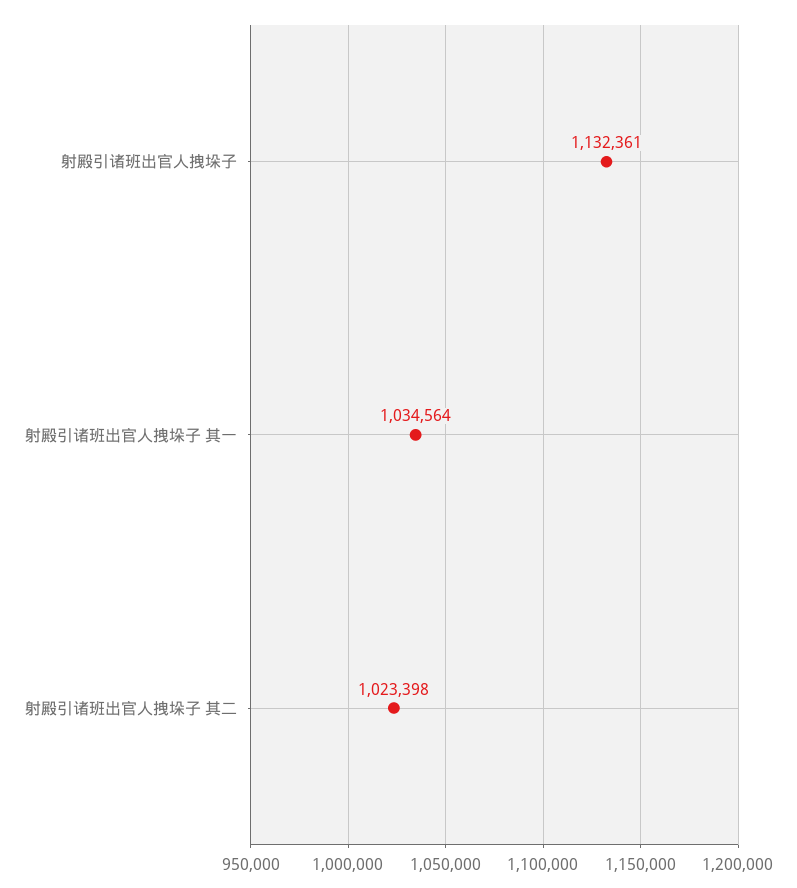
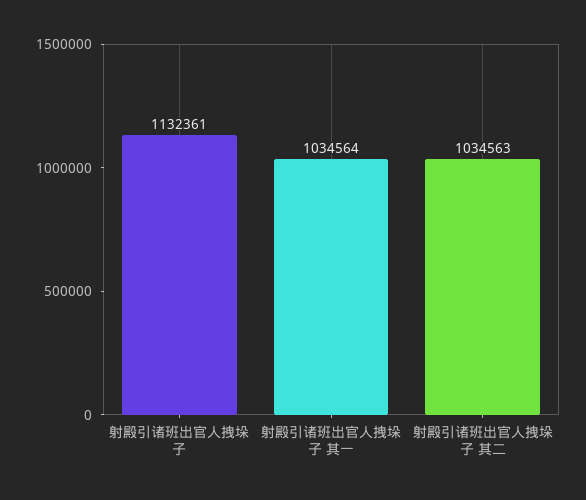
射殿引诸班出官人拽垛子 其二: 1023398 -> 1034563

